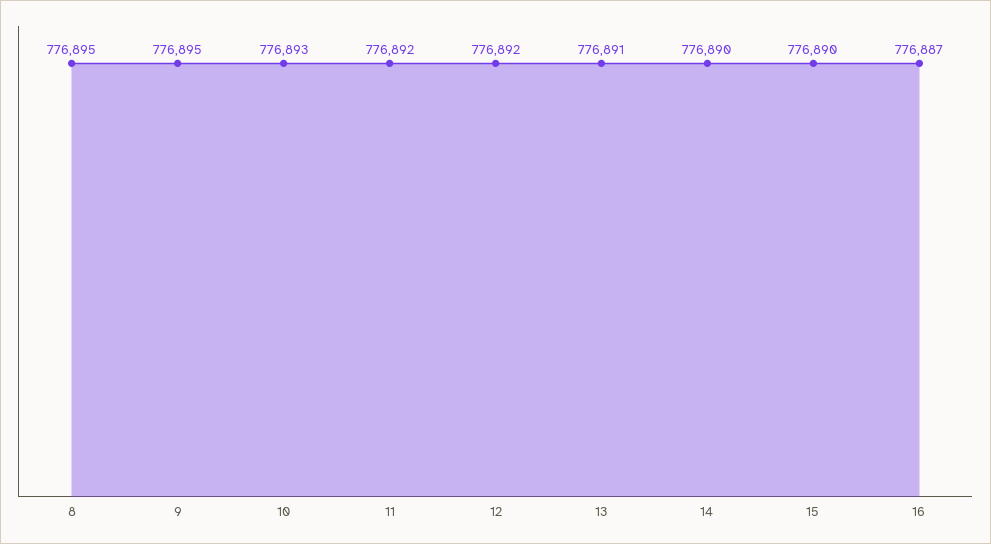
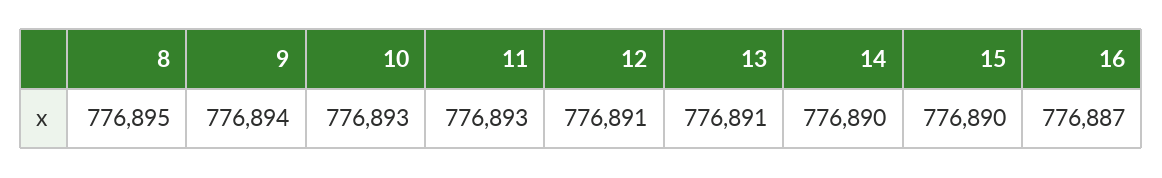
9: 776895 -> 776894
11: 776892 -> 776893
12: 776892 -> 776891

